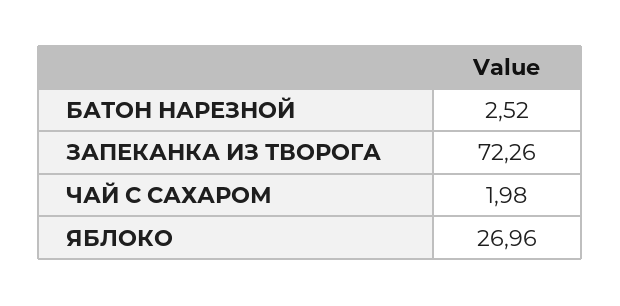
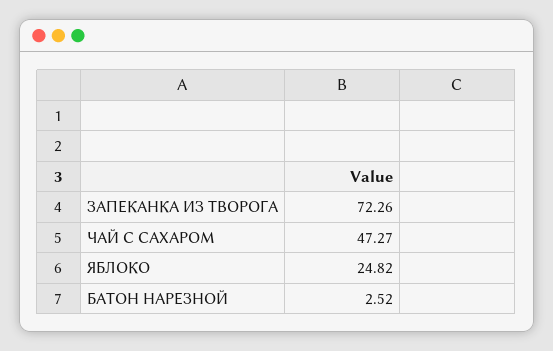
ЧАЙ С САХАРОМ: 1.98 -> 47.27
ЯБЛОКО: 26.96 -> 24.82

